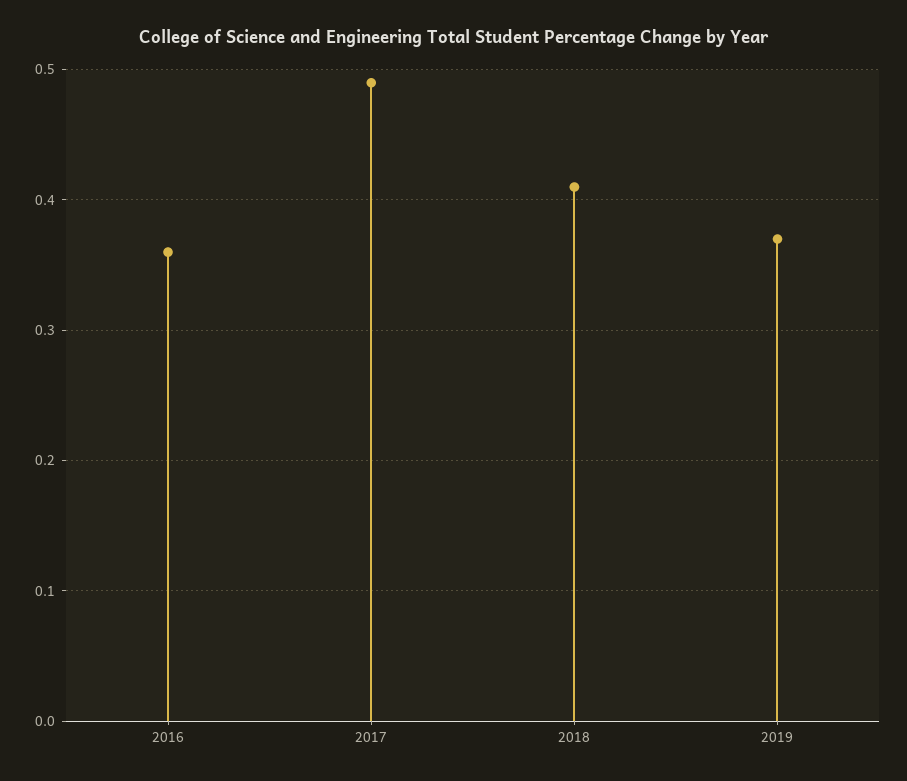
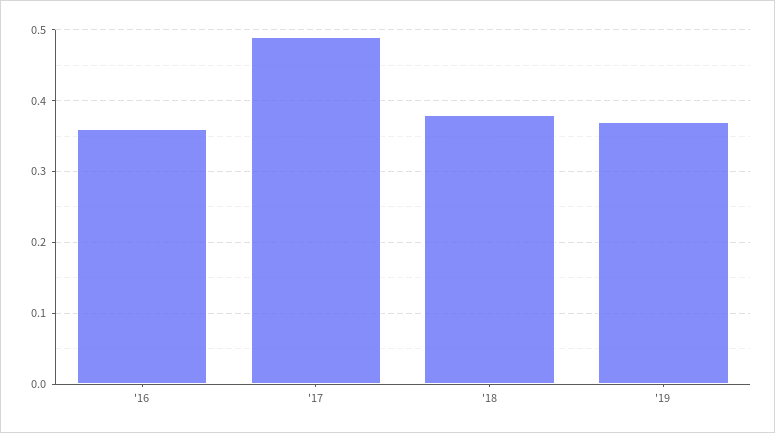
2018: 0.41 -> 0.38

